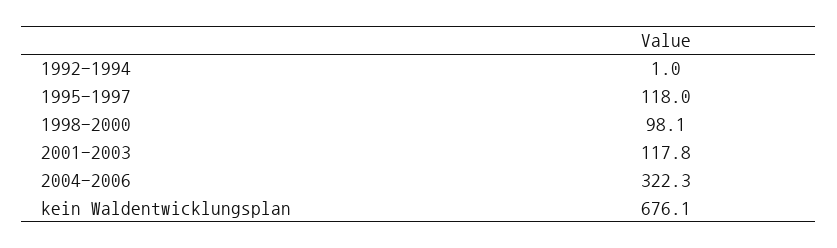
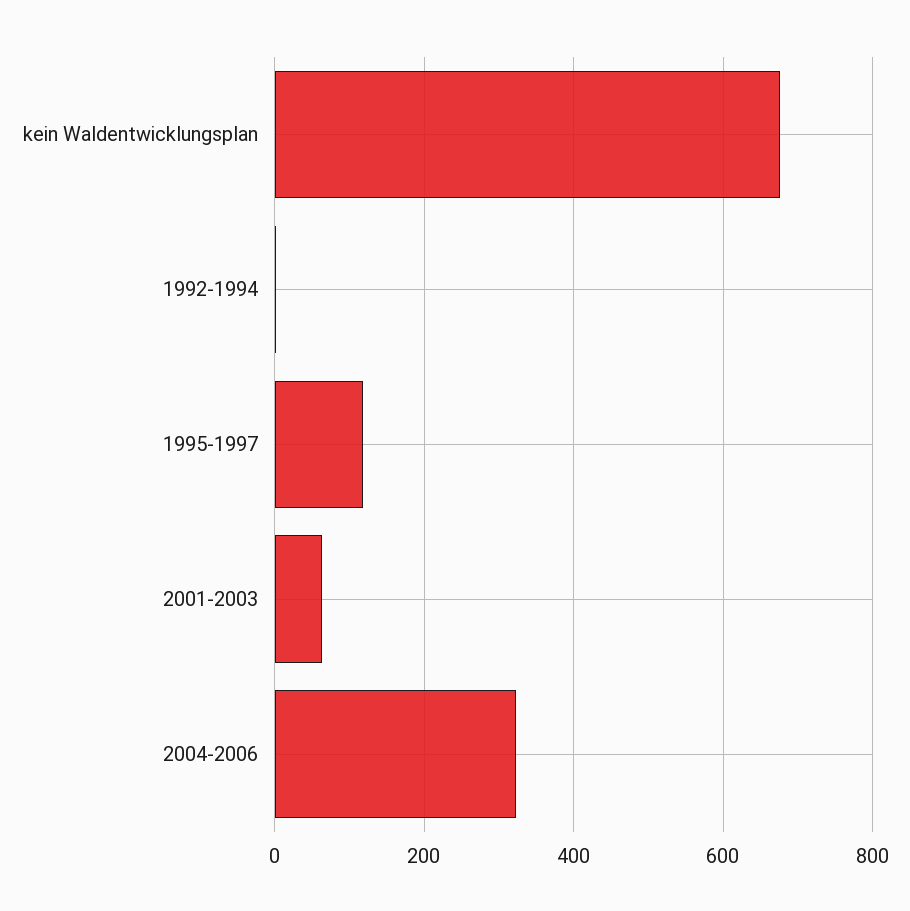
1998-2000: 98.1 -> none
2001-2003: 117.8 -> 60

